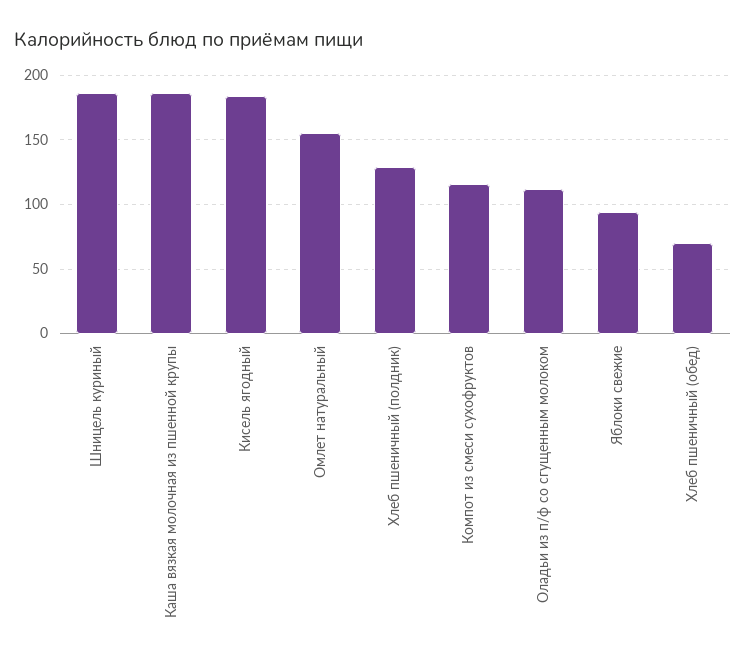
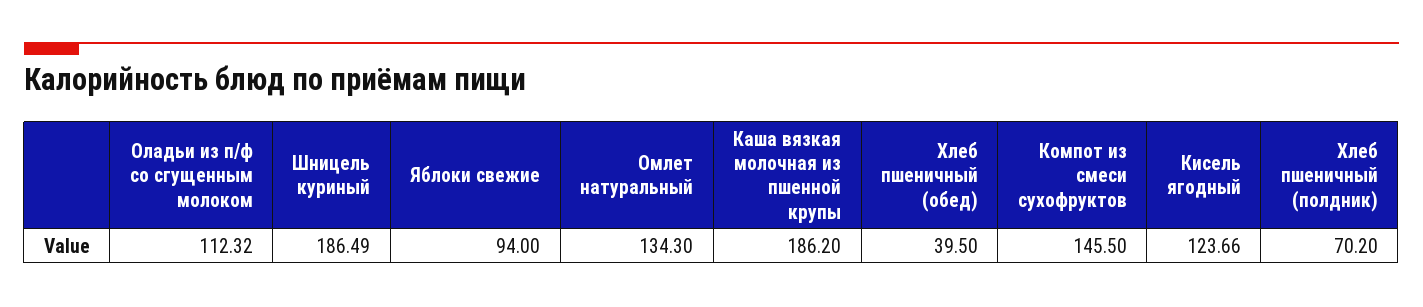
Кисель ягодный: 185 -> 123.66
Омлет натуральный: 155 -> 134.3
Хлеб пшеничный (полдник): 130 -> 70.2
Компот из смеси сухофруктов: 115 -> 145.5
Хлеб пшеничный (обед): 70 -> 39.5

